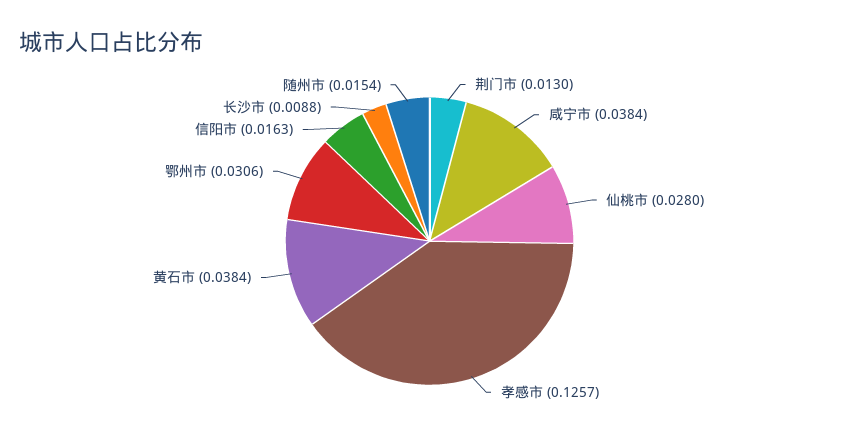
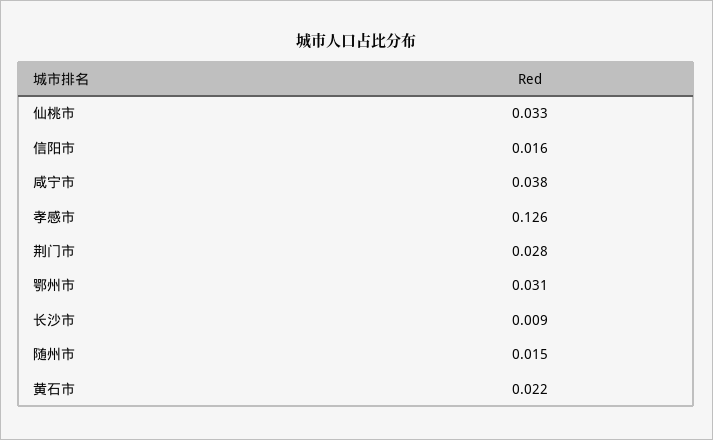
荆门市: 0.013 -> 0.028
仙桃市: 0.028 -> 0.033
黄石市: 0.0384 -> 0.022

